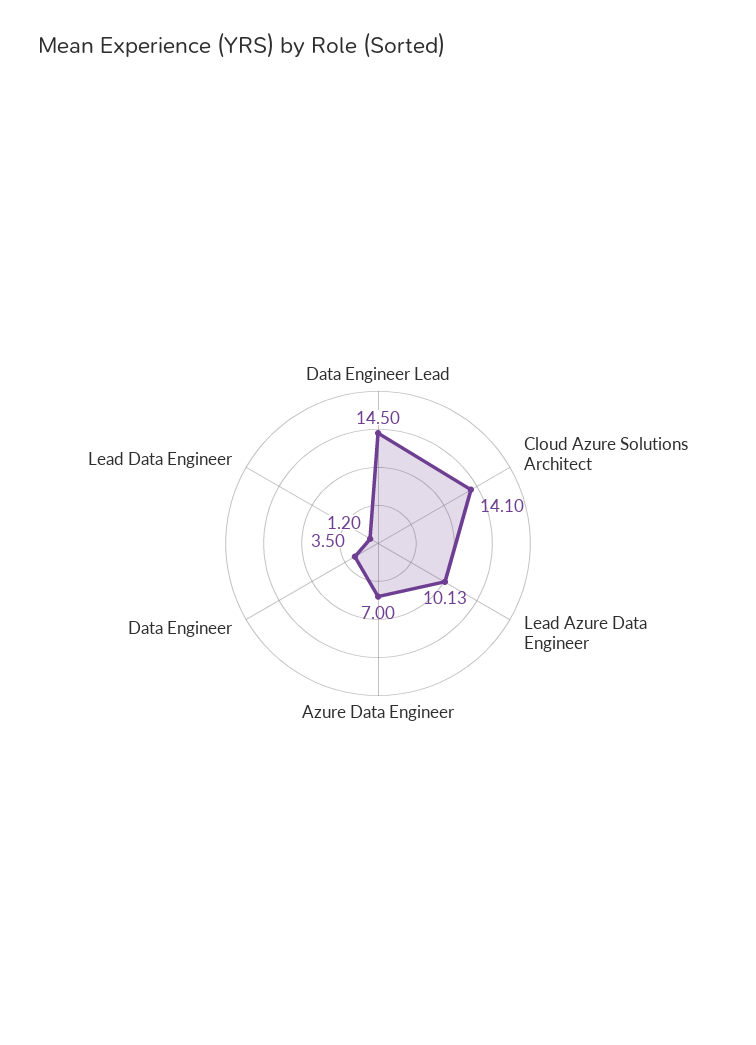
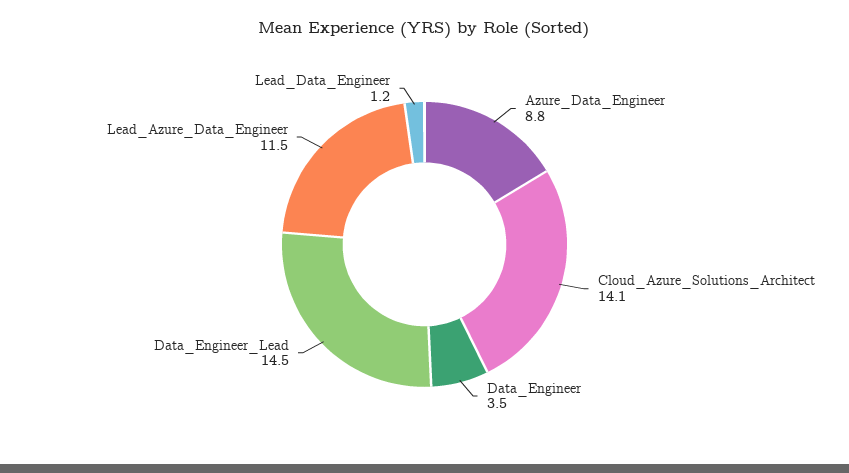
Lead Azure Data Engineer: 10.13 -> 11.5
Azure Data Engineer: 7 -> 8.8

